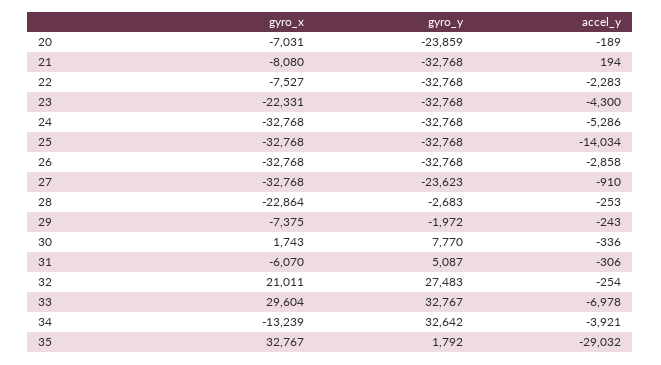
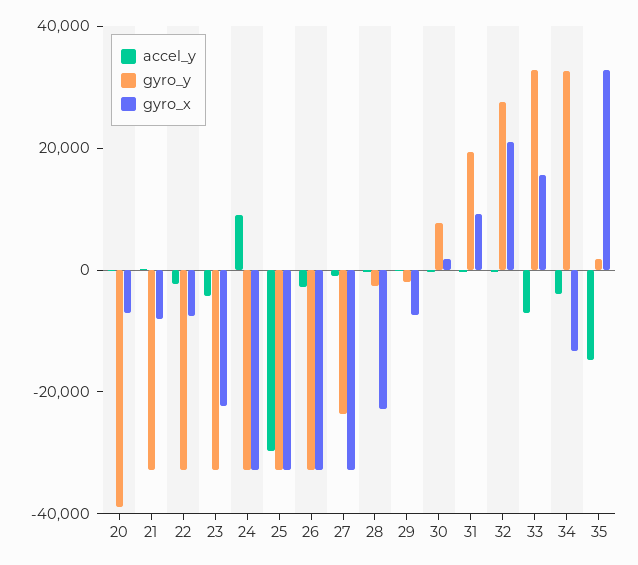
gyro_y, 20: -23859 -> -40000
accel_y, 24: -5286 -> 10000
accel_y, 25: -14034 -> -30000
gyro_x, 31: -6070 -> 10000
gyro_y, 31: 5087 -> 20000
gyro_x, 33: 29604 -> 15000
accel_y, 35: -29032 -> -15000

